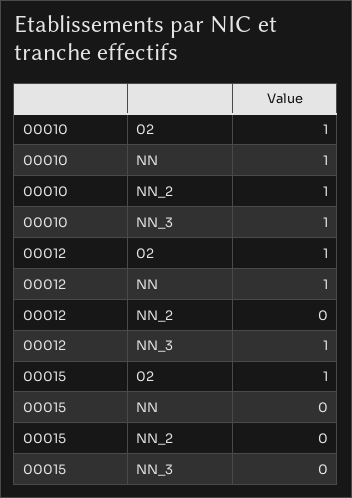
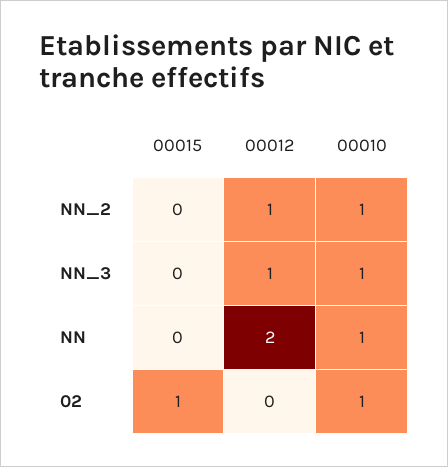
00012, 02: 1 -> 0
00012, NN: 1 -> 2
00012, NN_2: 0 -> 1

